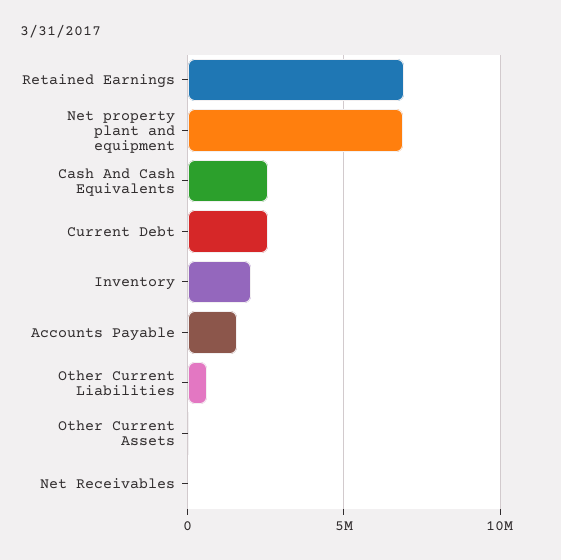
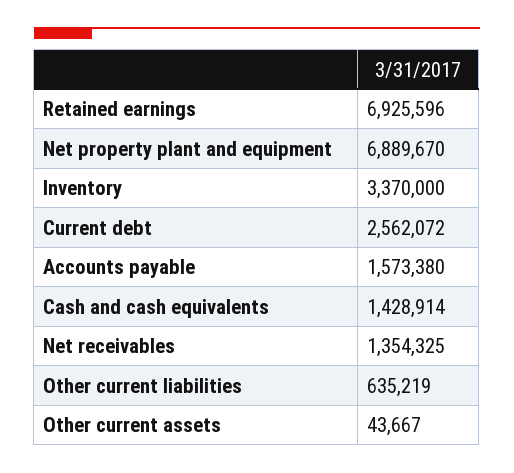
Cash And Cash Equivalents: 2500000 -> 1428914
Inventory: 2000000 -> 3370000
Net Receivables: 0 -> 1354325

